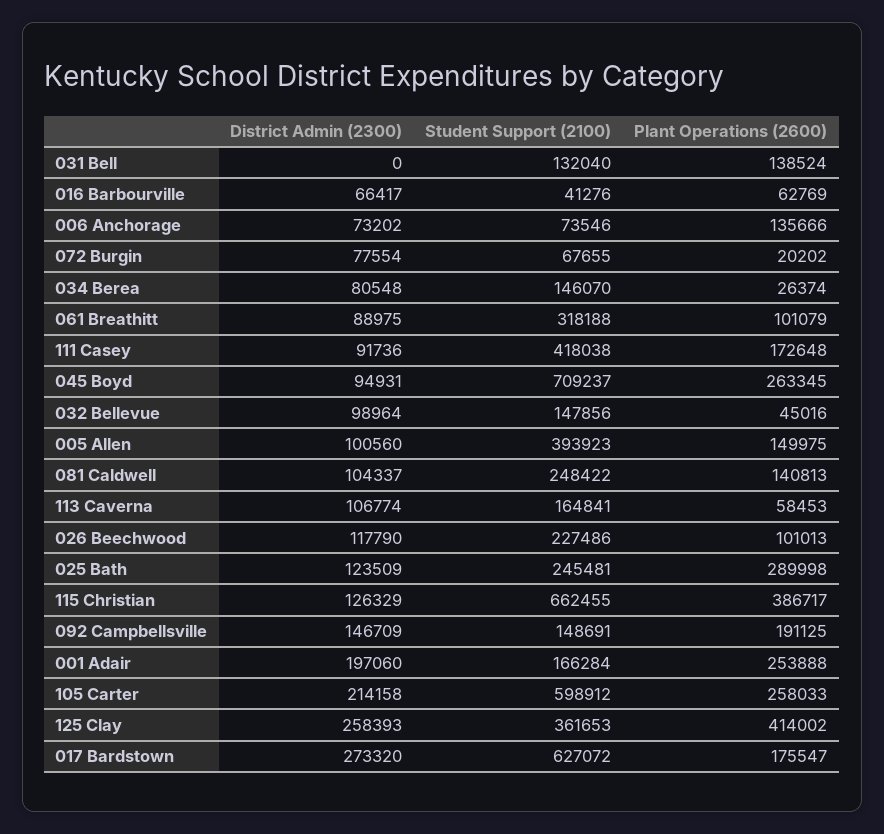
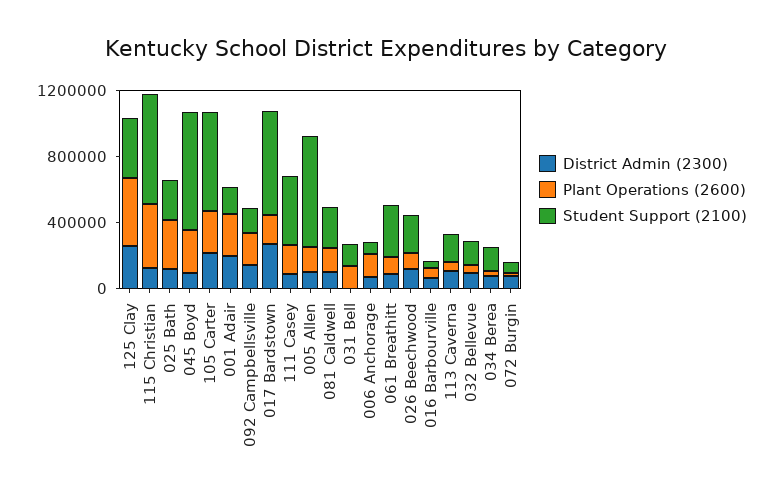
Student Support (2100), 005 Allen: 393923 -> 700000

